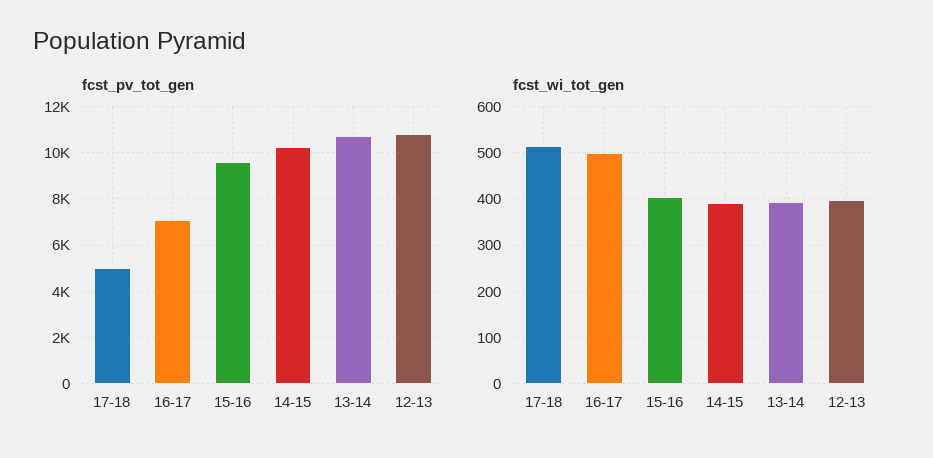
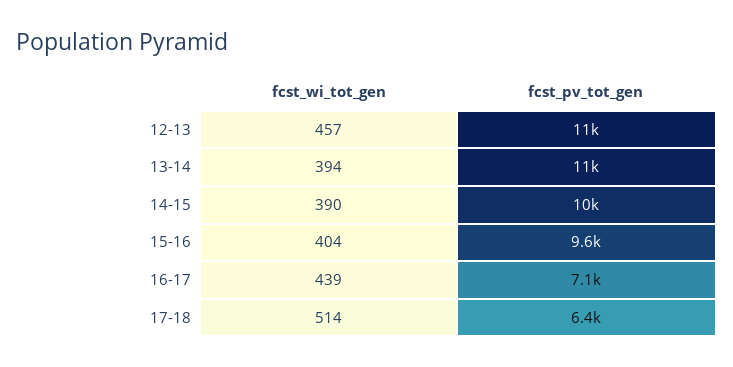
fcst_pv_tot_gen, 17-18: 5000 -> 6400
fcst_wi_tot_gen, 16-17: 500 -> 439
fcst_wi_tot_gen, 12-13: 400 -> 457

